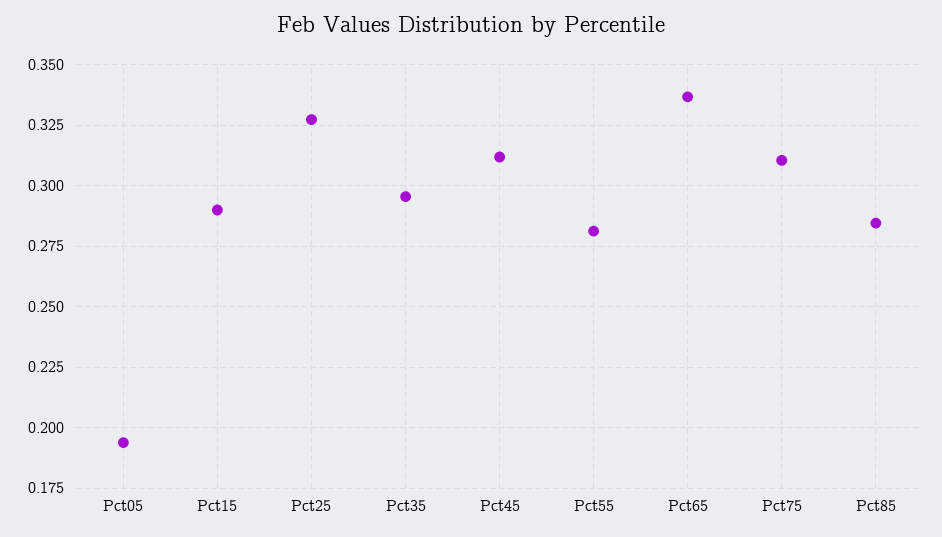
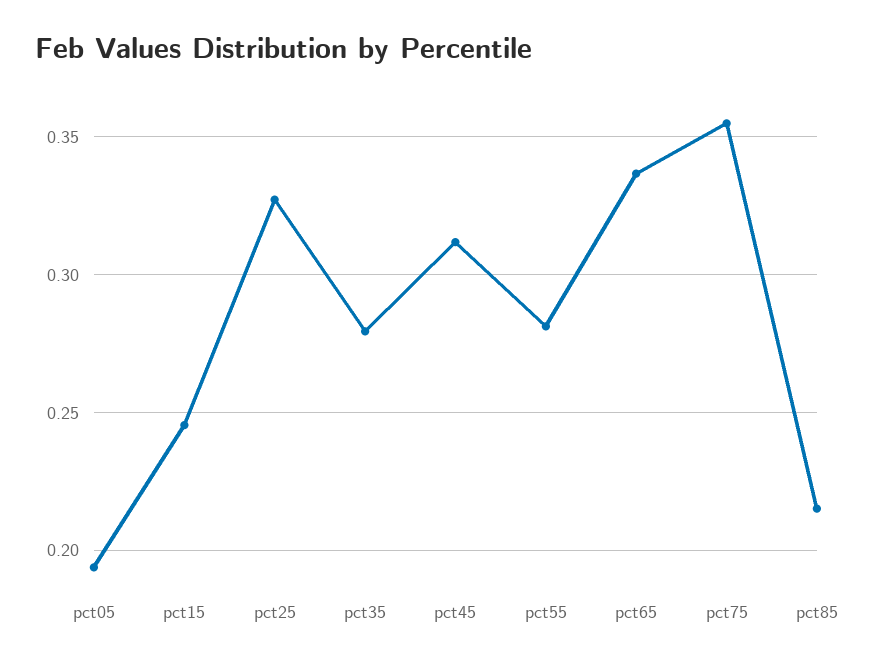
Pct15: 0.29 -> 0.245
Pct35: 0.295 -> 0.28
Pct75: 0.31 -> 0.355
Pct85: 0.285 -> 0.215

